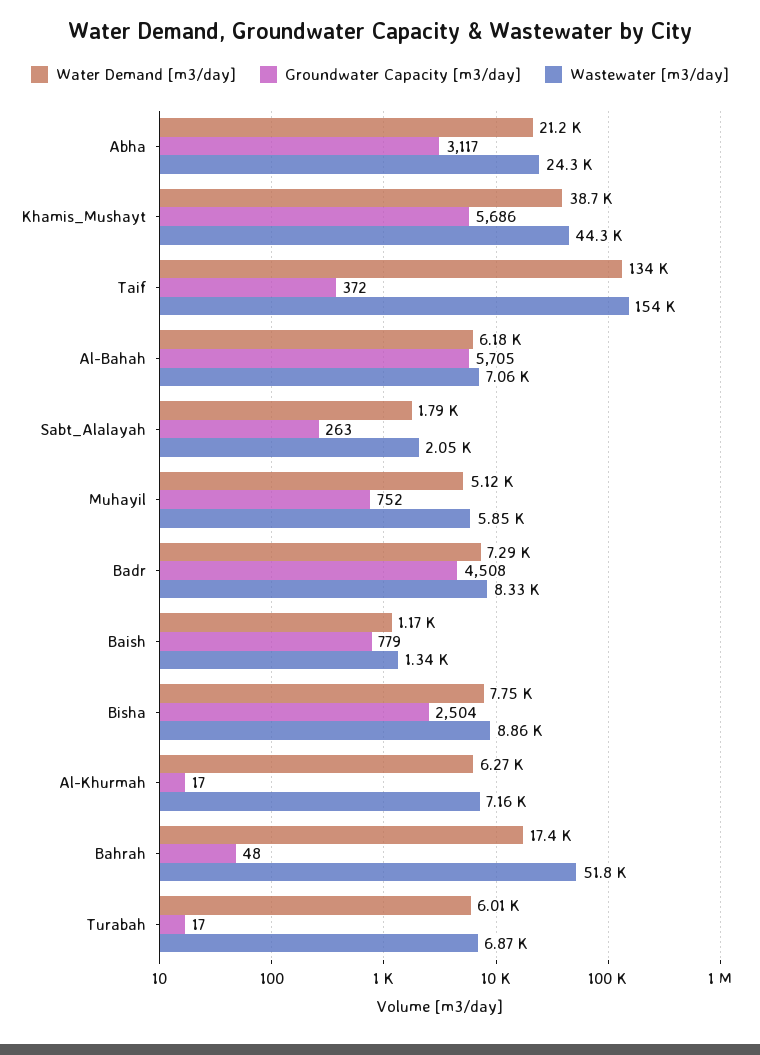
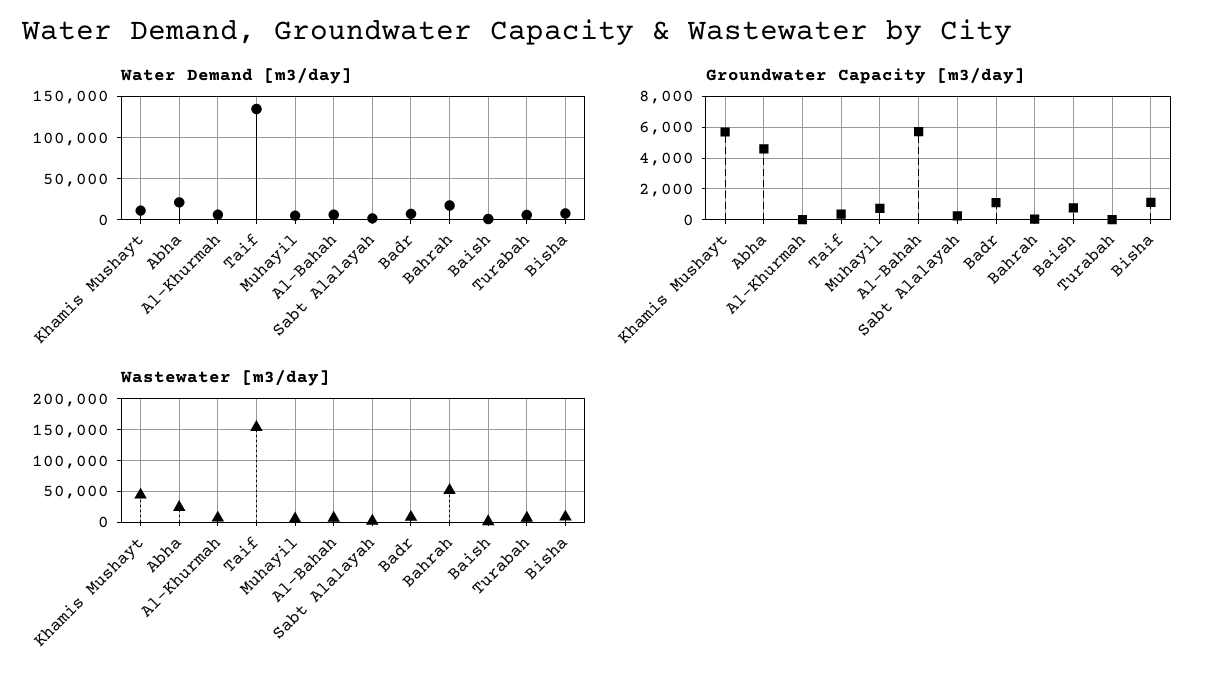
Groundwater Capacity [m3/day], Abha: 3117 -> 4500
Water Demand [m3/day], Khamis_Mushayt: 38700 -> 10000
Groundwater Capacity [m3/day], Badr: 4508 -> 1000
Groundwater Capacity [m3/day], Bisha: 2504 -> 1000

